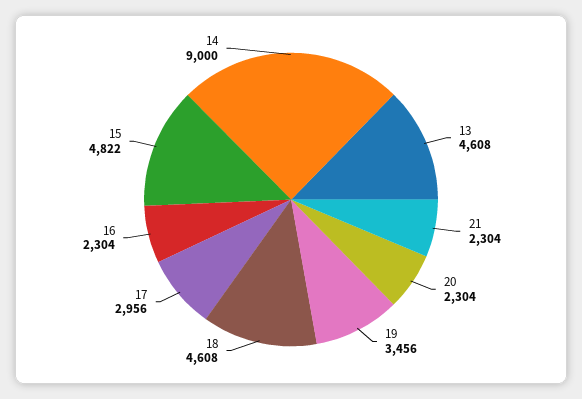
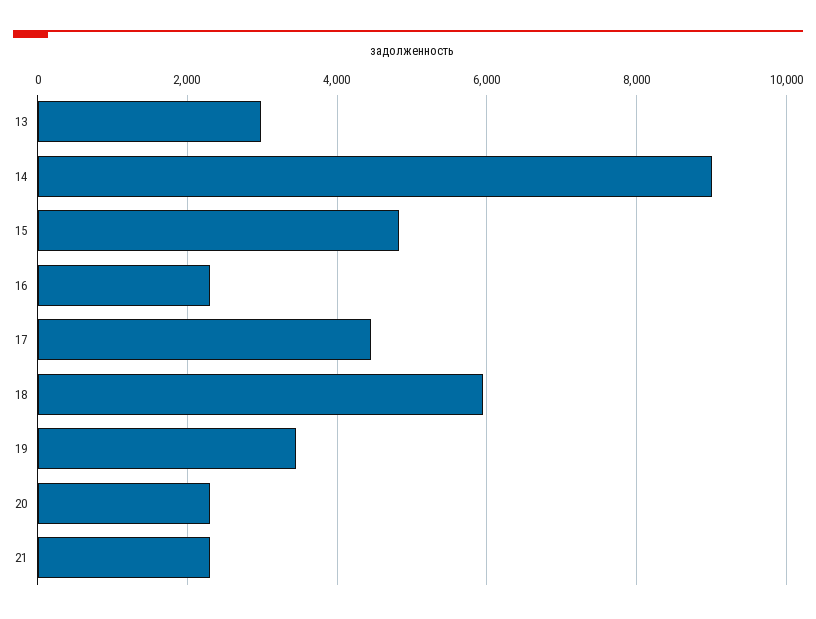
13: 4608 -> 3000
18: 4608 -> 6000
17: 2956 -> 4400

